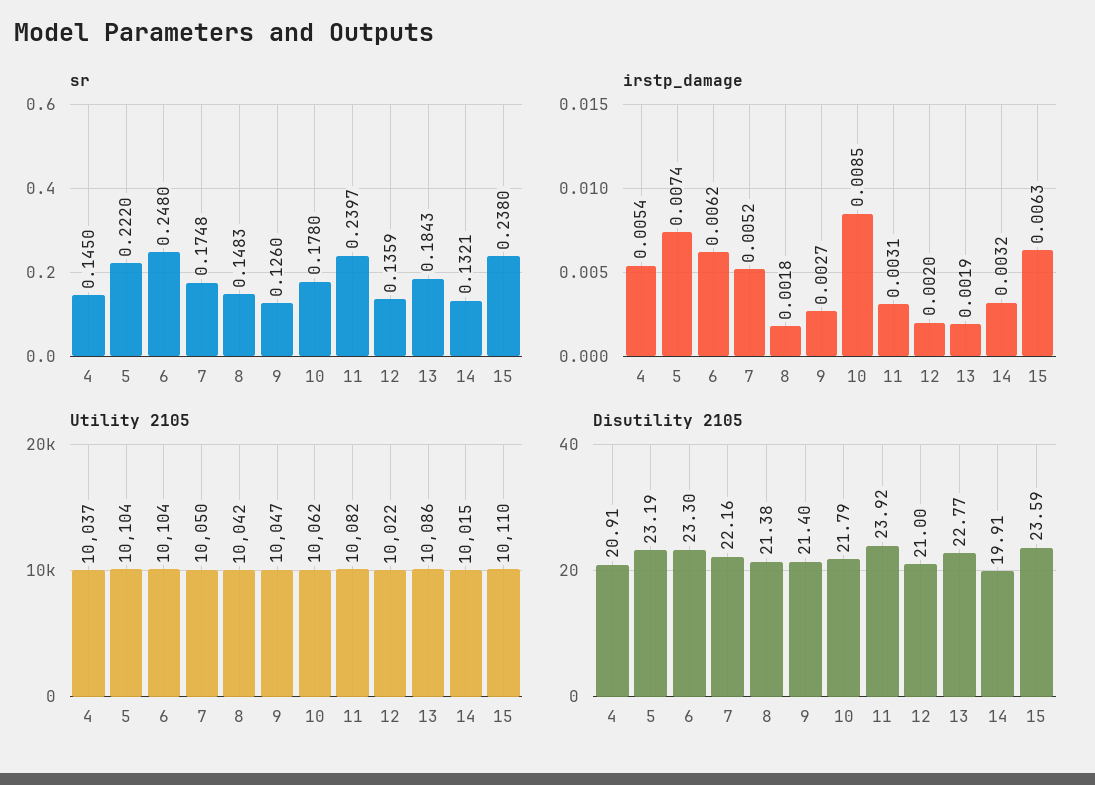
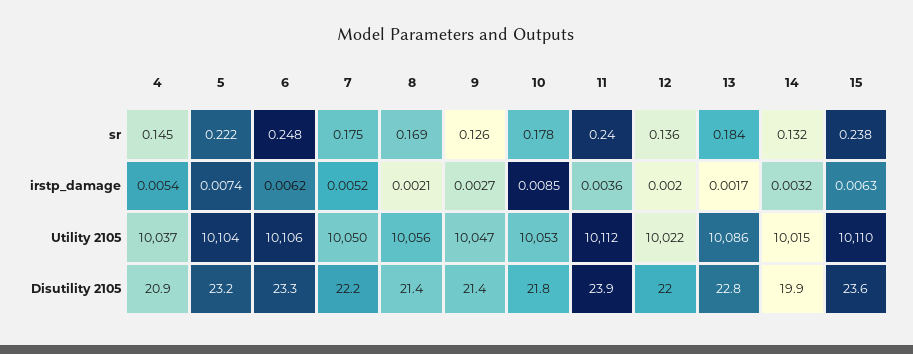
sr, 8: 0.1483 -> 0.169
irstp_damage, 8: 0.0018 -> 0.0021
irstp_damage, 11: 0.0031 -> 0.0036
irstp_damage, 13: 0.0019 -> 0.0017
Utility 2105, 6: 10104 -> 10106
Utility 2105, 8: 10042 -> 10056
Utility 2105, 10: 10062 -> 10053
Utility 2105, 11: 10082 -> 10112
Disutility 2105, 12: 21 -> 22

